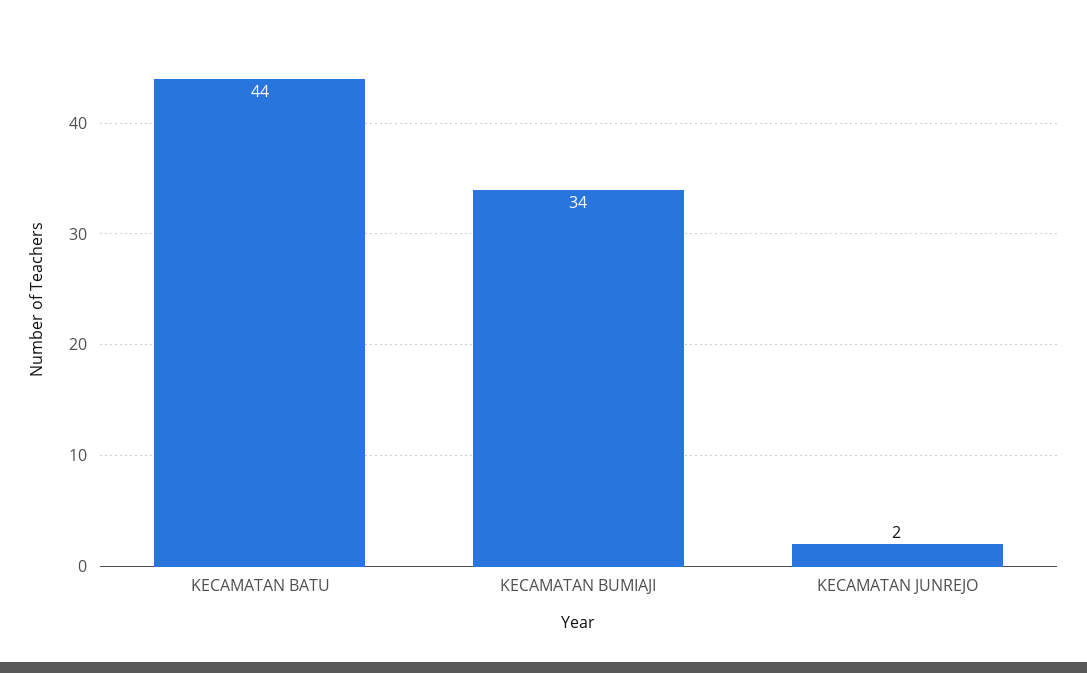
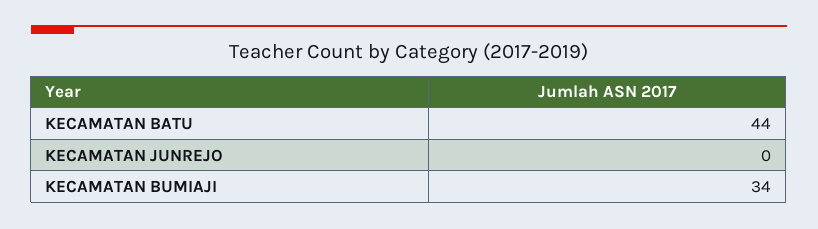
KECAMATAN JUNREJO: 2 -> 0

